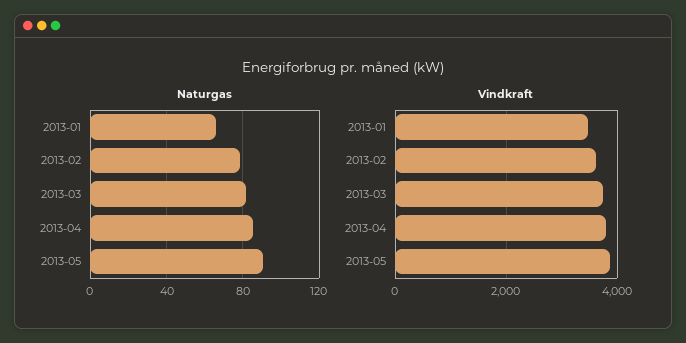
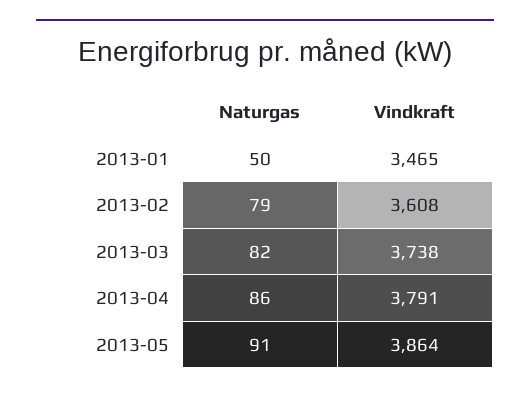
Naturgas, 2013-01: 65 -> 50

